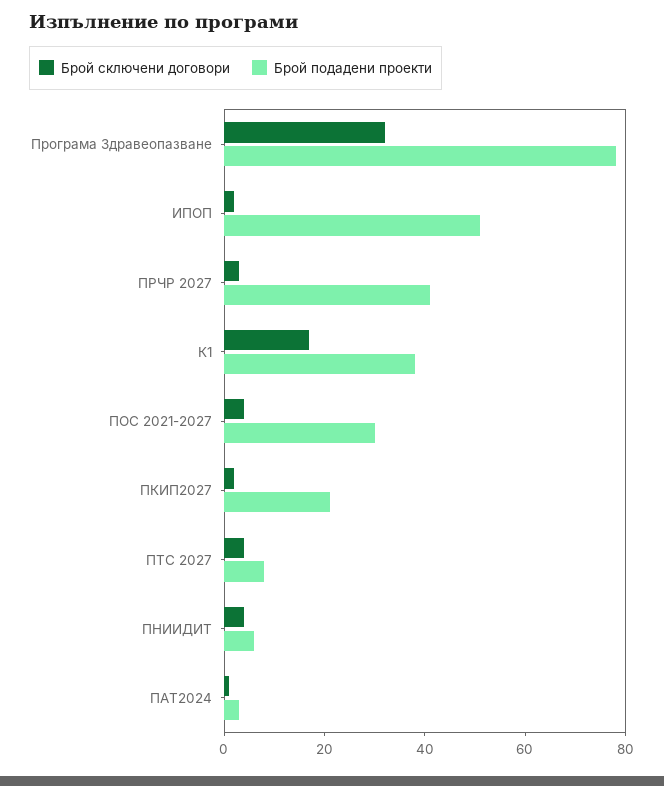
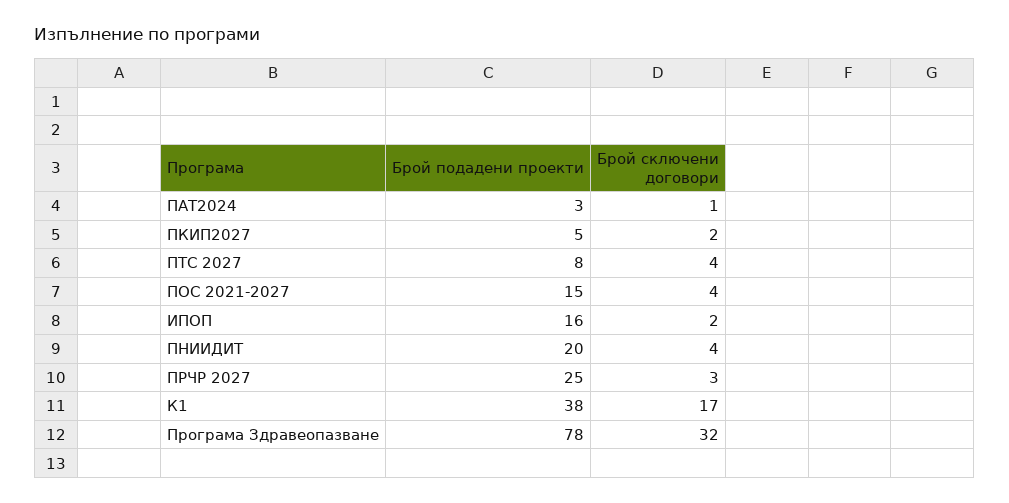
Брой подадени проекти, ИПОП: 50 -> 16
Брой подадени проекти, ПРЧР 2027: 40 -> 25
Брой подадени проекти, ПОС 2021-2027: 30 -> 15
Брой подадени проекти, ПКИП2027: 20 -> 5
Брой подадени проекти, ПНИИДИТ: 5 -> 20

